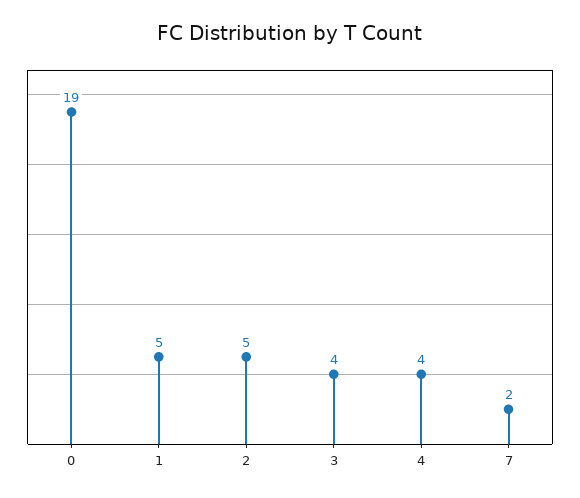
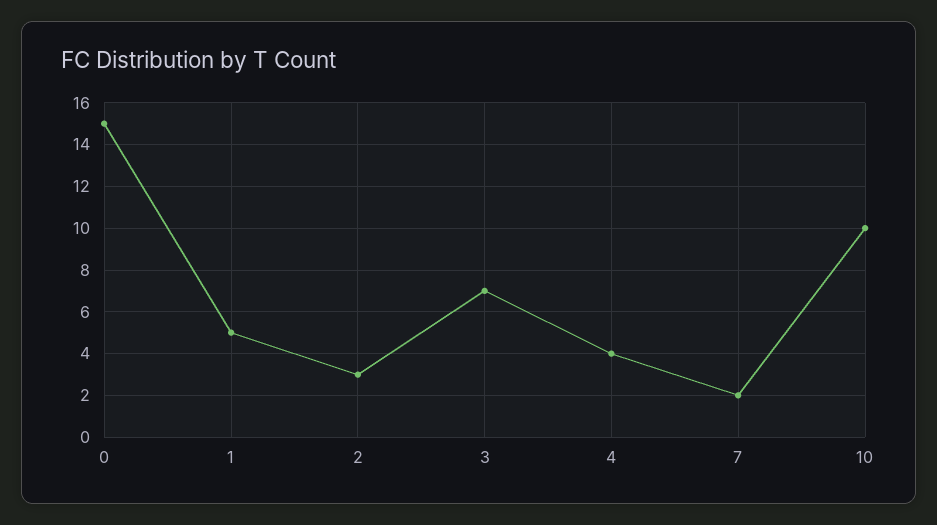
0: 19 -> 15
2: 5 -> 3
3: 4 -> 7
10: none -> 10

